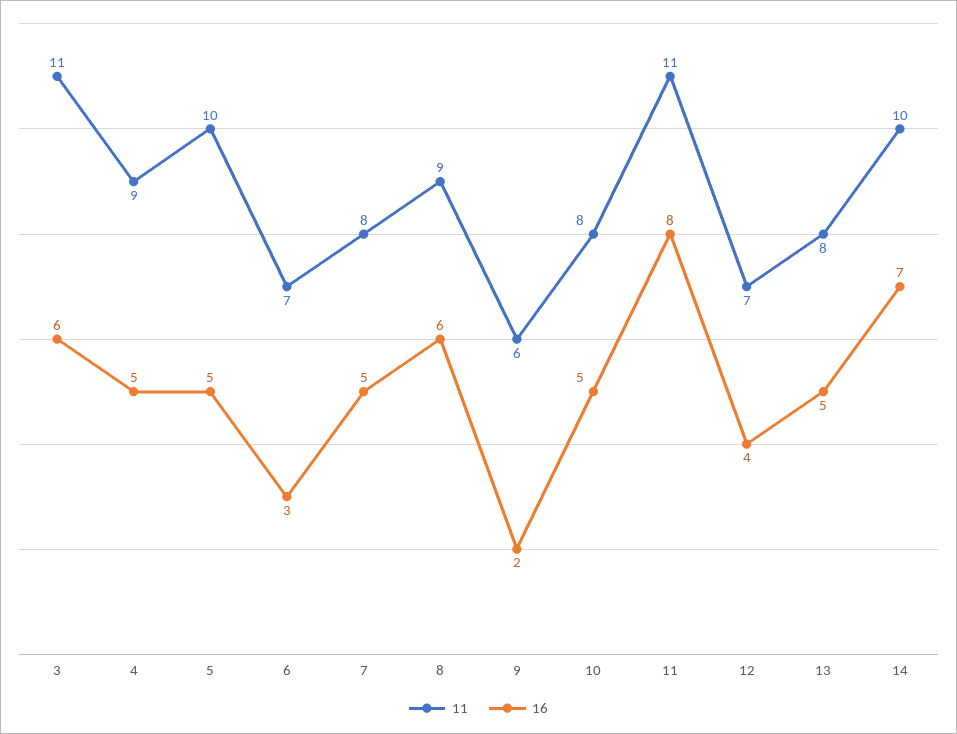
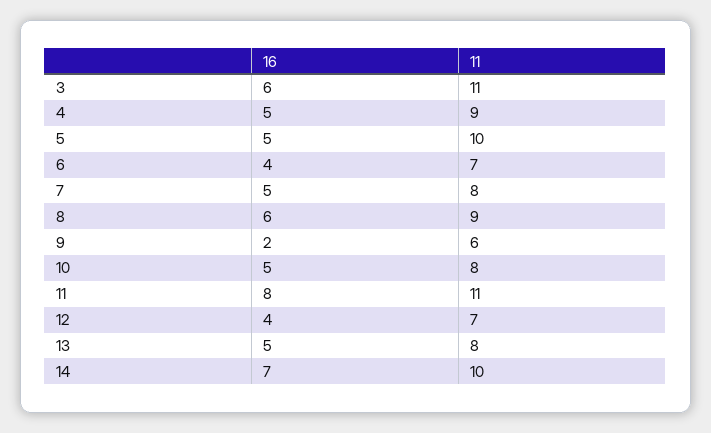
16, 6: 3 -> 4

